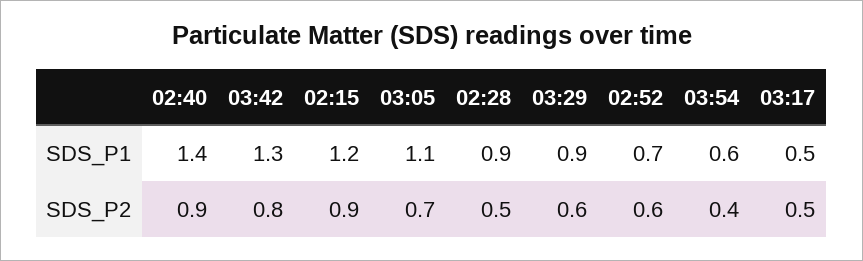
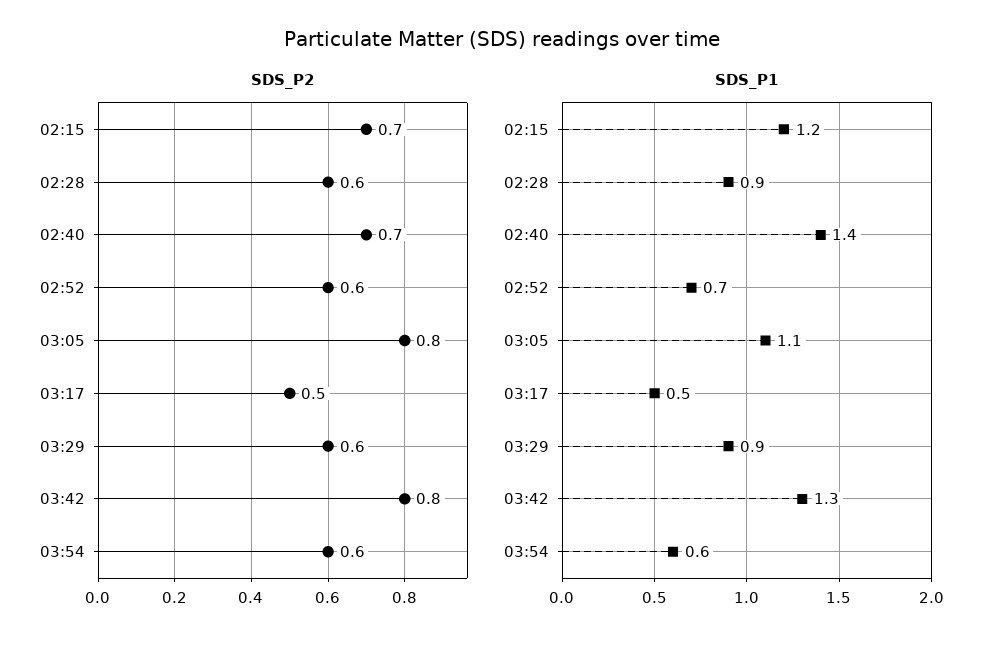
SDS_P2, 02:40: 0.9 -> 0.7
SDS_P2, 02:15: 0.9 -> 0.7
SDS_P2, 03:05: 0.7 -> 0.8
SDS_P2, 02:28: 0.5 -> 0.6
SDS_P2, 03:54: 0.4 -> 0.6

